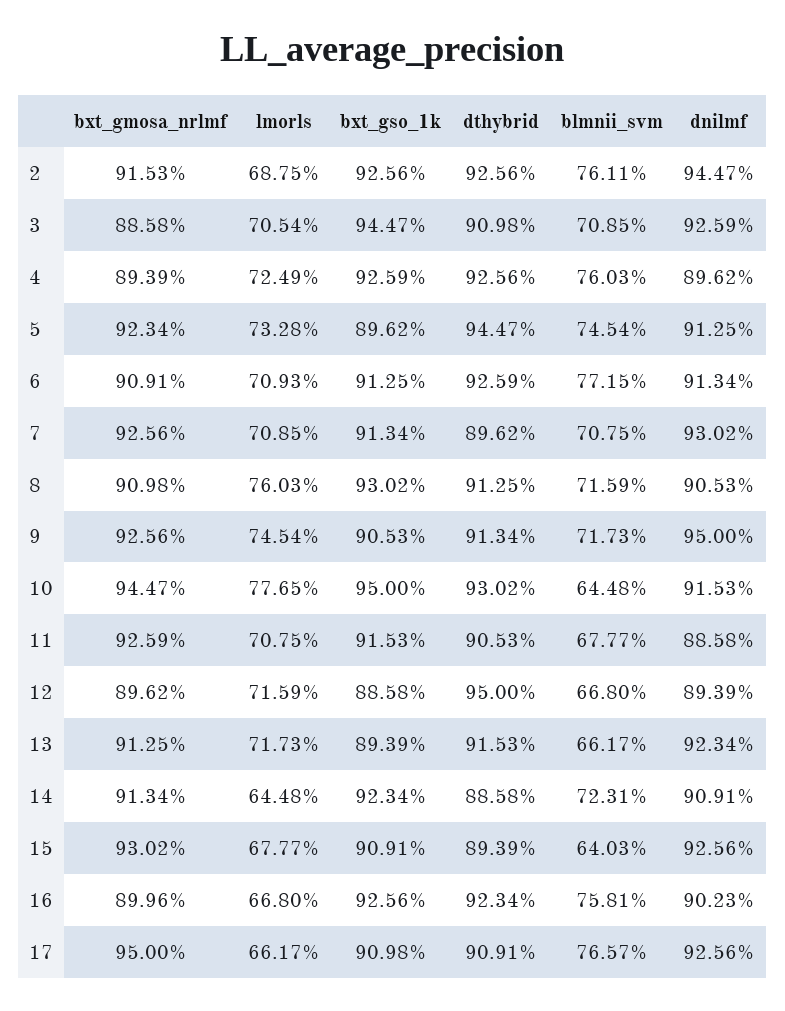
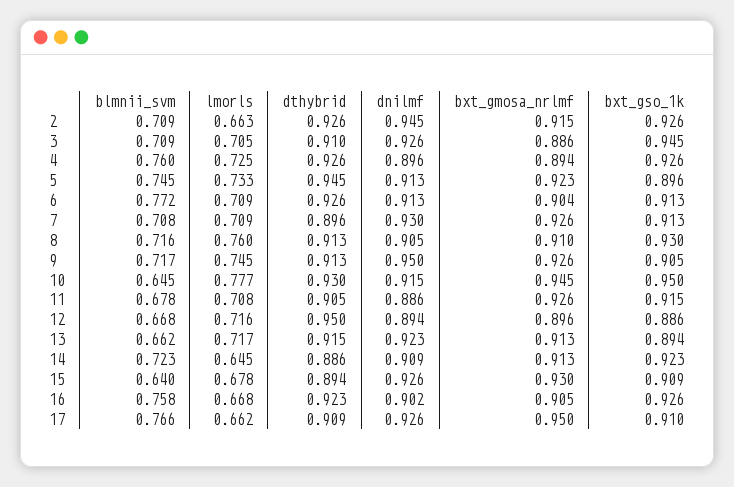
lmorls, 2: 0.6875 -> 0.663
blmnii_svm, 2: 0.7611 -> 0.709
bxt_gmosa_nrlmf, 6: 0.9091 -> 0.904
bxt_gmosa_nrlmf, 16: 0.8996 -> 0.905

